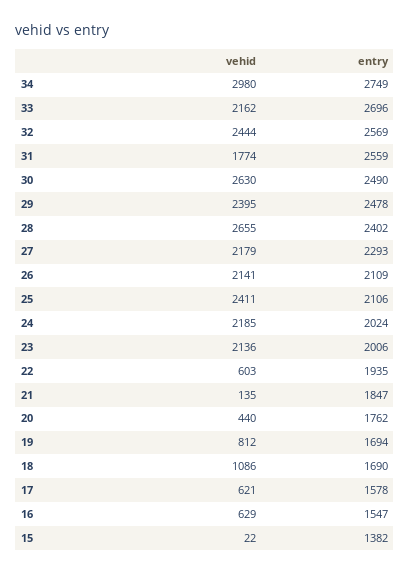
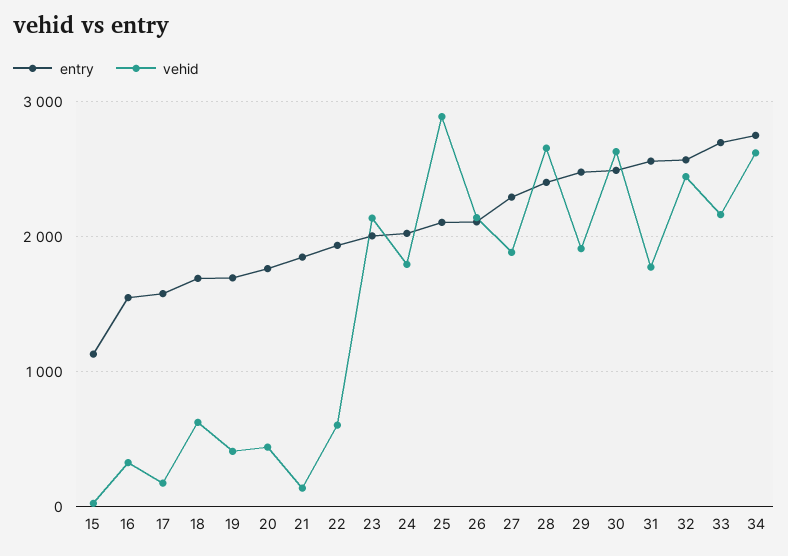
vehid, 34: 2980 -> 2600
vehid, 29: 2395 -> 1900
vehid, 27: 2179 -> 1900
vehid, 25: 2411 -> 2900
vehid, 24: 2185 -> 1800
vehid, 19: 812 -> 400
vehid, 18: 1086 -> 600
vehid, 17: 621 -> 200
vehid, 16: 629 -> 300
entry, 15: 1382 -> 1100

